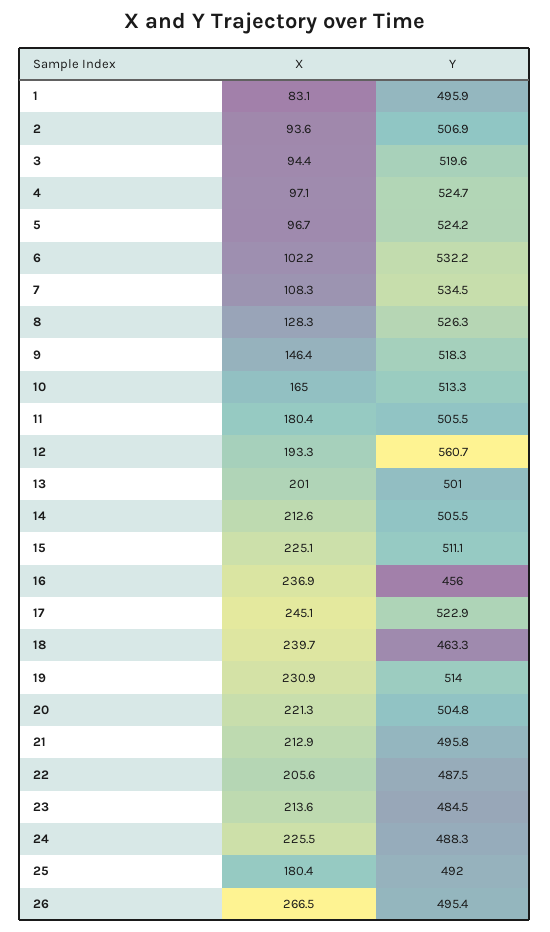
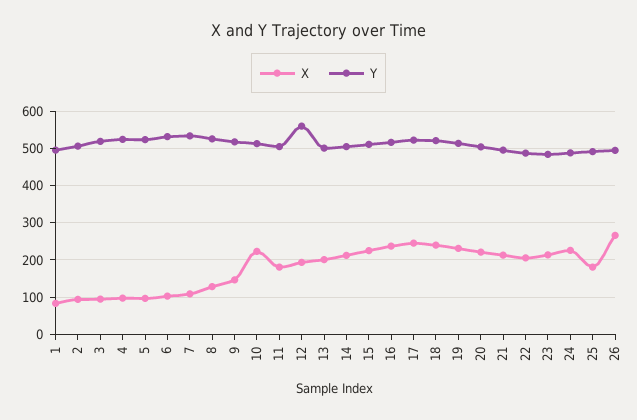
X, 10: 165 -> 220
Y, 16: 456 -> 520
Y, 18: 463.3 -> 520

